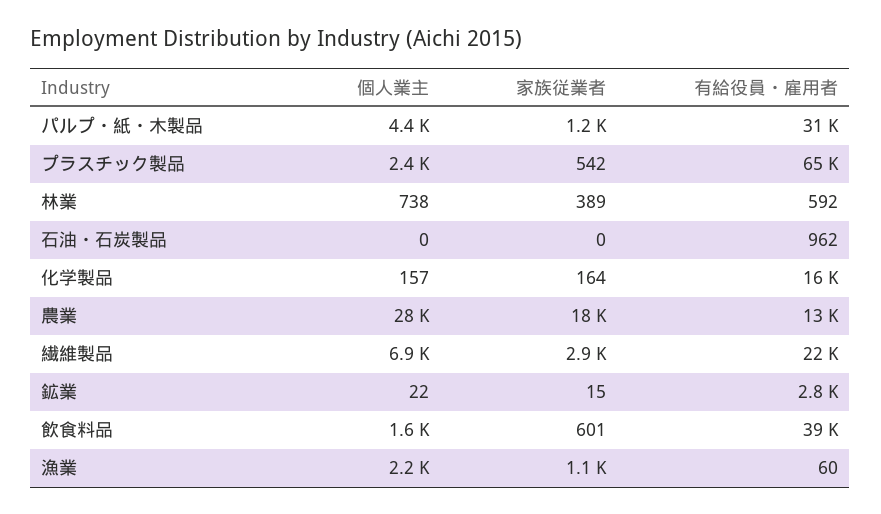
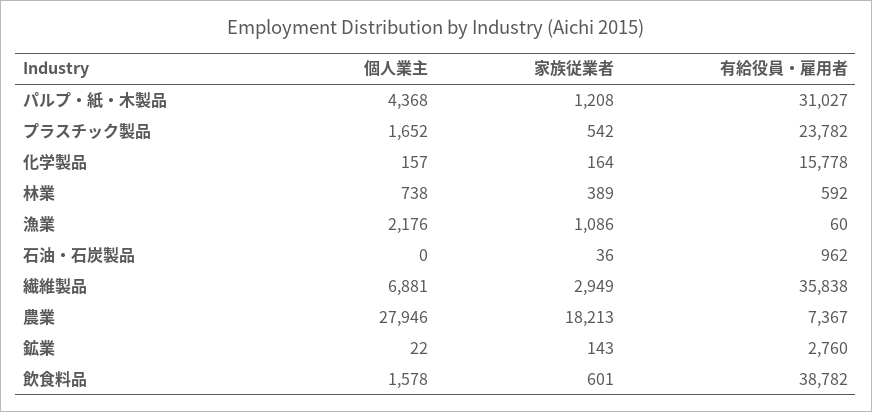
個人業主, プラスチック製品: 2400 -> 1652
有給役員・雇用者, プラスチック製品: 65000 -> 23782
家族従業者, 石油・石炭製品: 0 -> 36
有給役員・雇用者, 農業: 13000 -> 7367
有給役員・雇用者, 繊維製品: 22000 -> 35838
家族従業者, 鉱業: 15 -> 143

